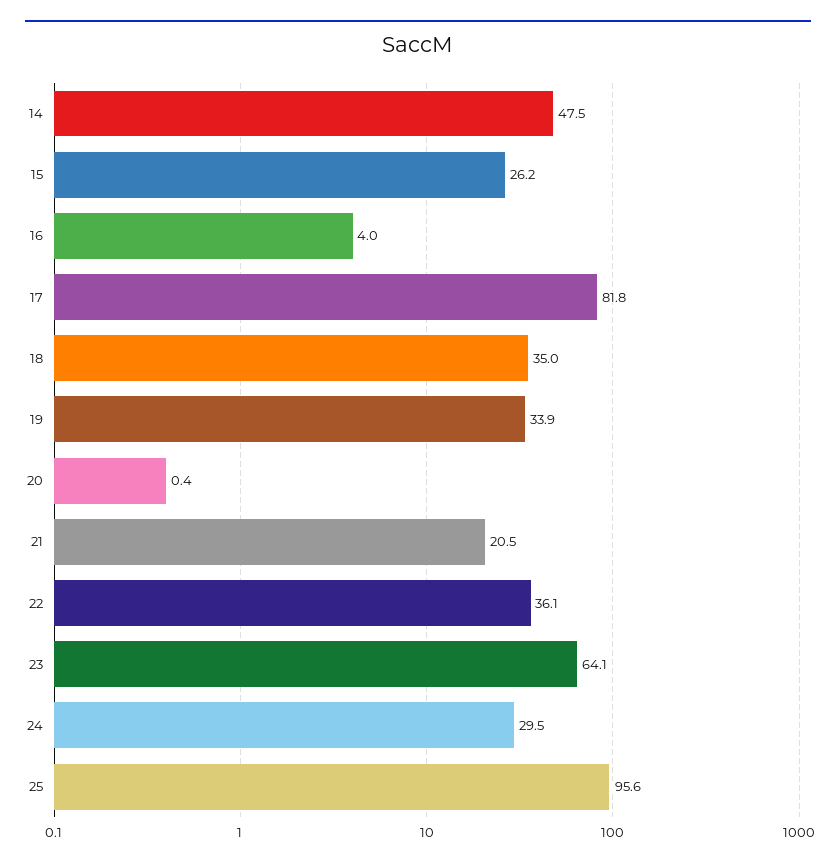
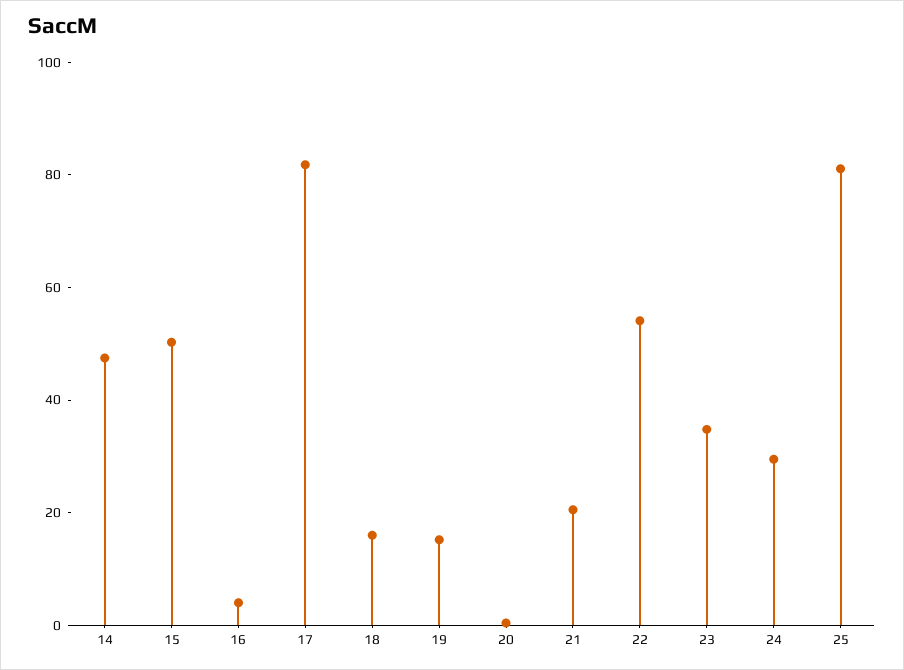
15: 26.2 -> 50
18: 35 -> 15
19: 33.9 -> 15
22: 36.1 -> 55
23: 64.1 -> 35
25: 95.6 -> 80

